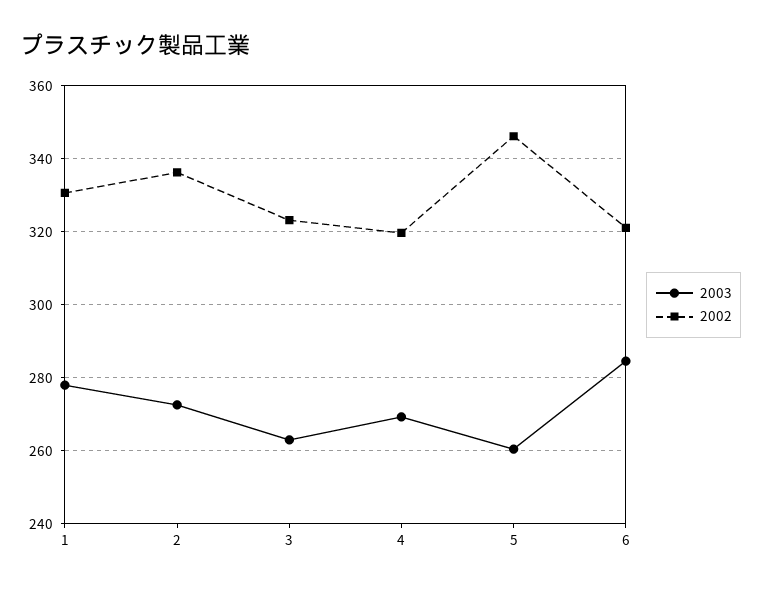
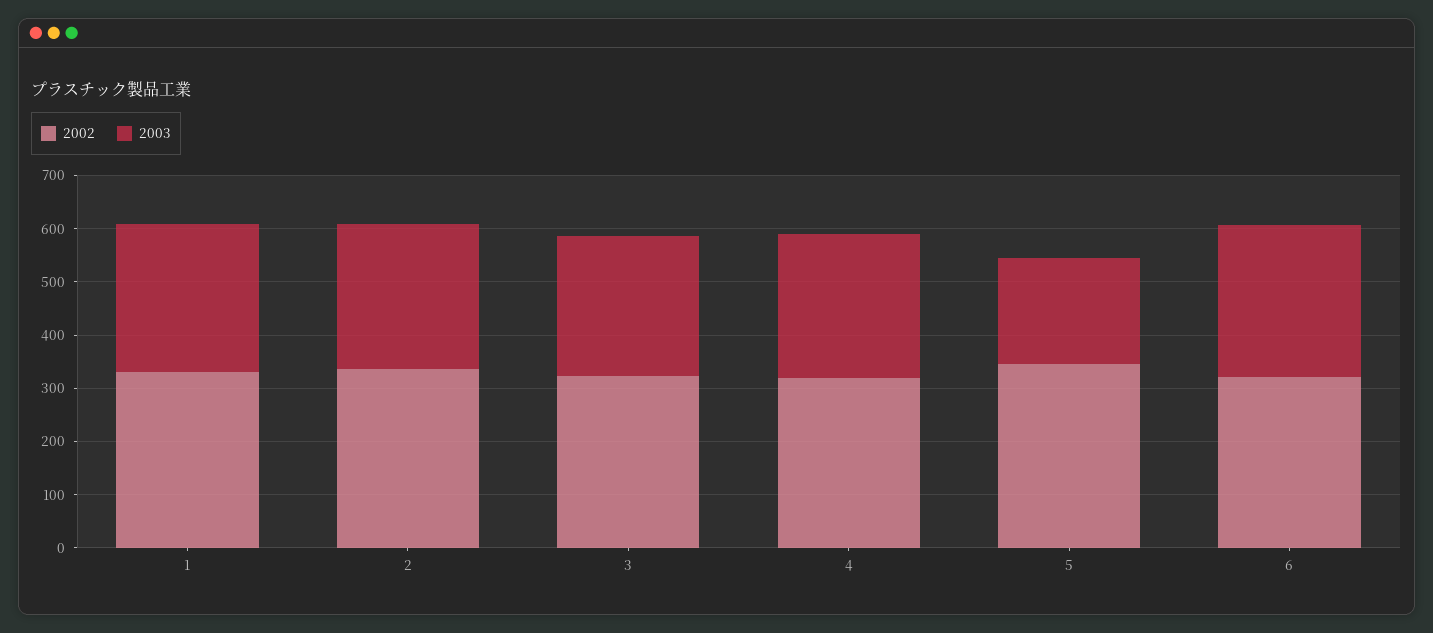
2003, 5: 260 -> 200

